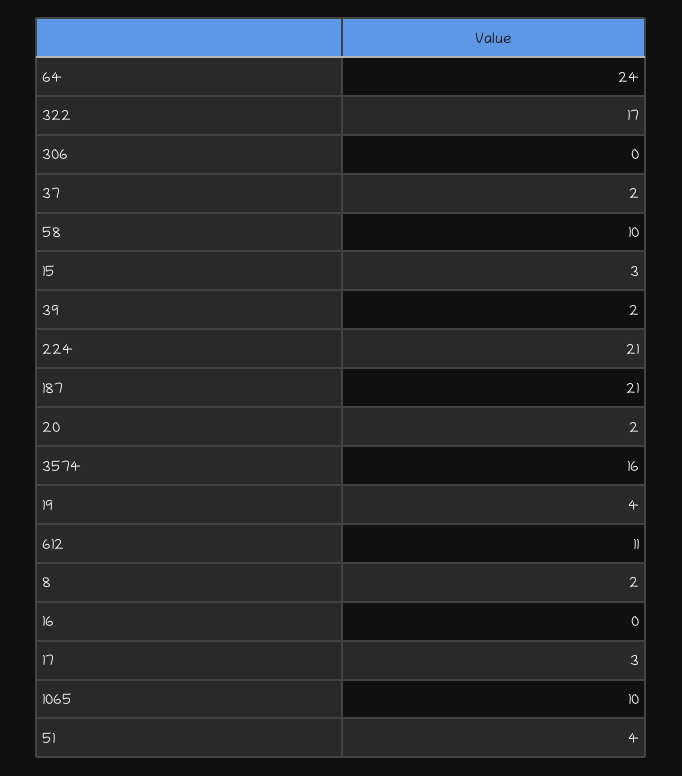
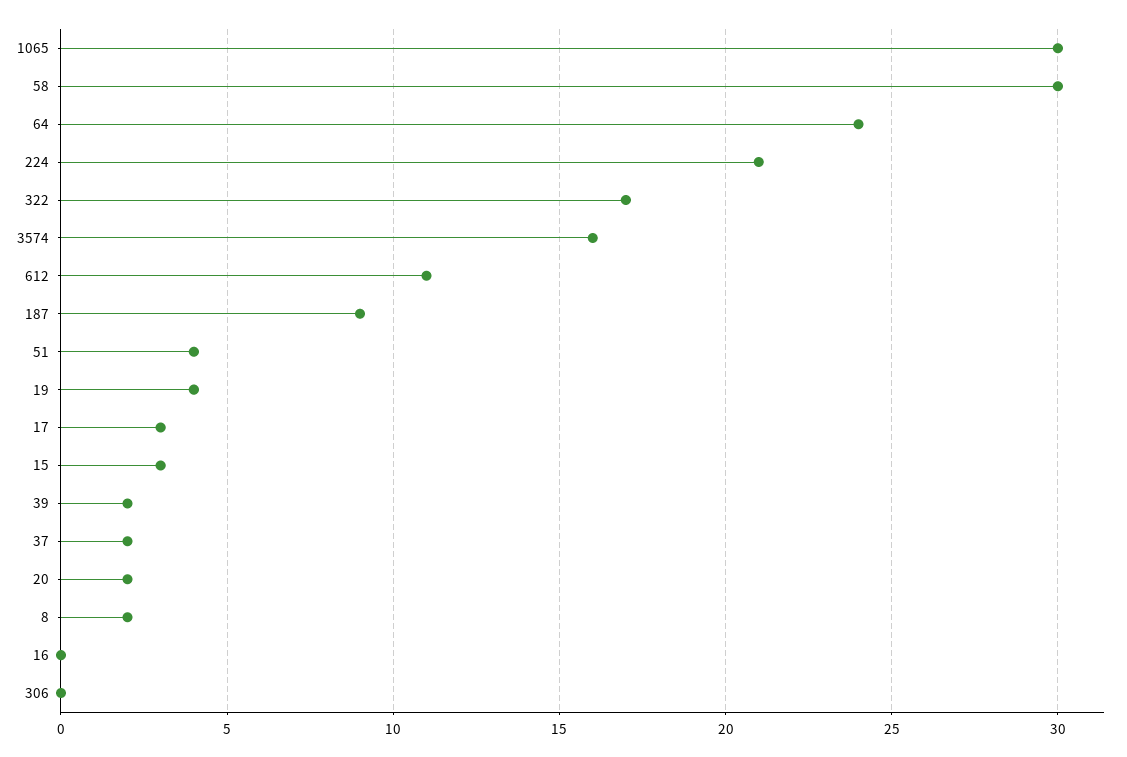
58: 10 -> 30
187: 21 -> 9
1065: 10 -> 30

